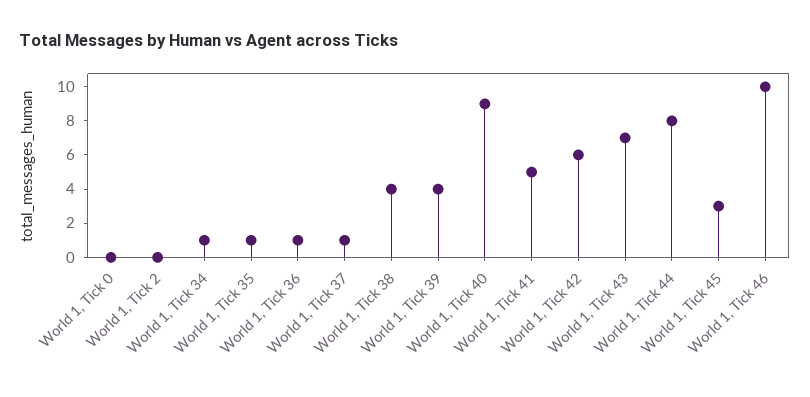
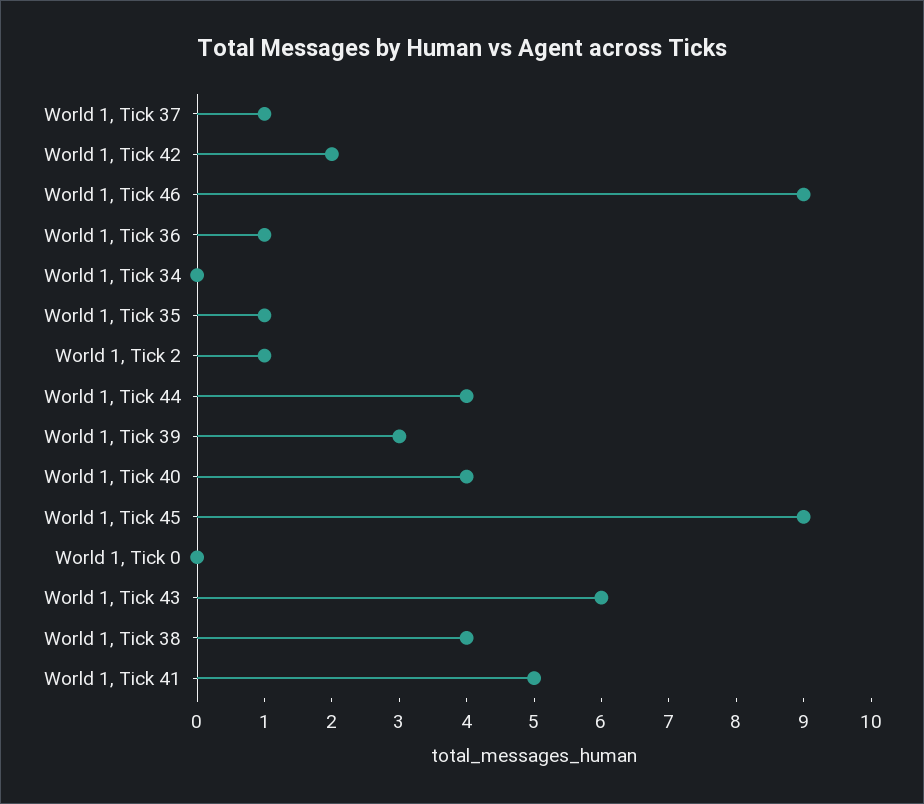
World 1, Tick 2: 0 -> 1
World 1, Tick 34: 1 -> 0
World 1, Tick 39: 4 -> 3
World 1, Tick 40: 9 -> 4
World 1, Tick 42: 6 -> 2
World 1, Tick 43: 7 -> 6
World 1, Tick 44: 8 -> 4
World 1, Tick 45: 3 -> 9
World 1, Tick 46: 10 -> 9

